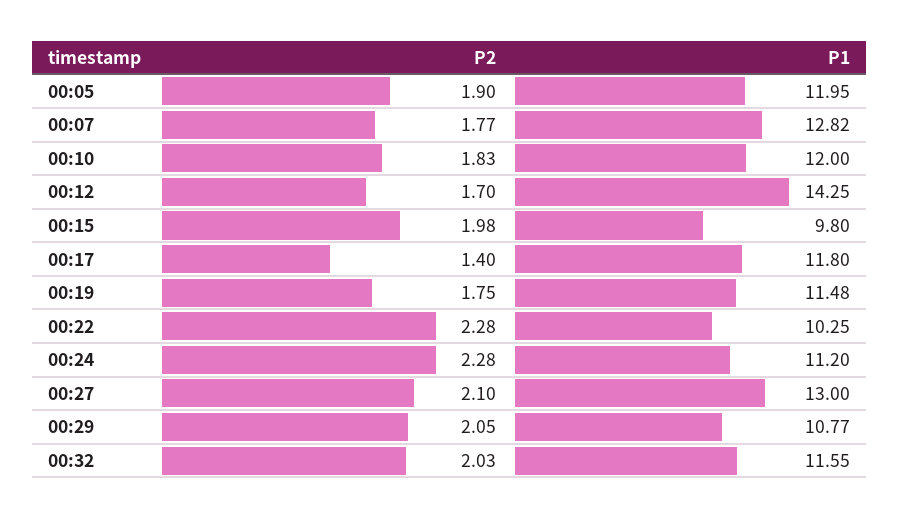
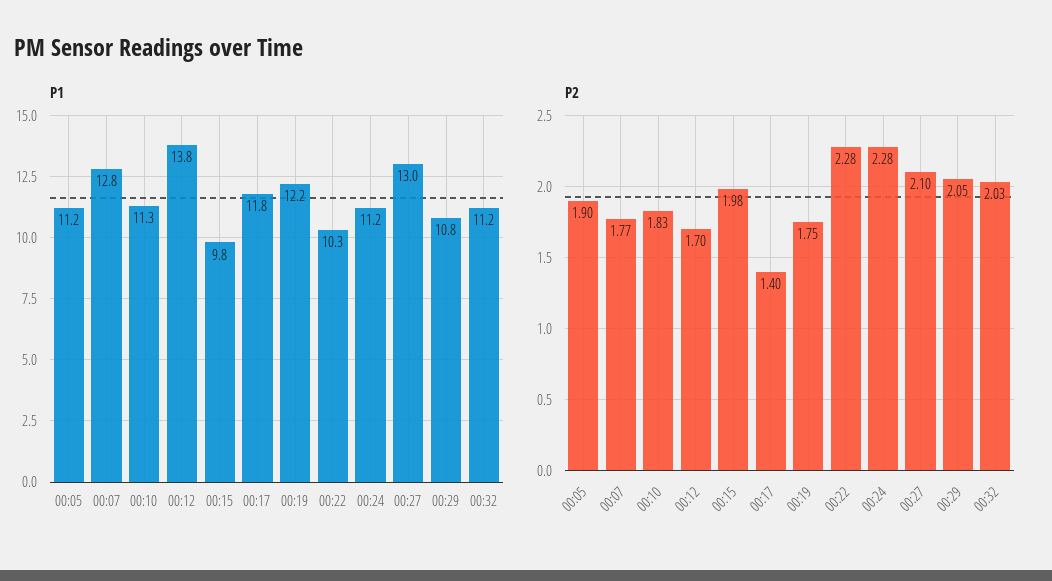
P1, 00:05: 11.95 -> 11.2
P1, 00:10: 12 -> 11.3
P1, 00:12: 14.25 -> 13.8
P1, 00:19: 11.48 -> 12.2
P1, 00:32: 11.55 -> 11.2

